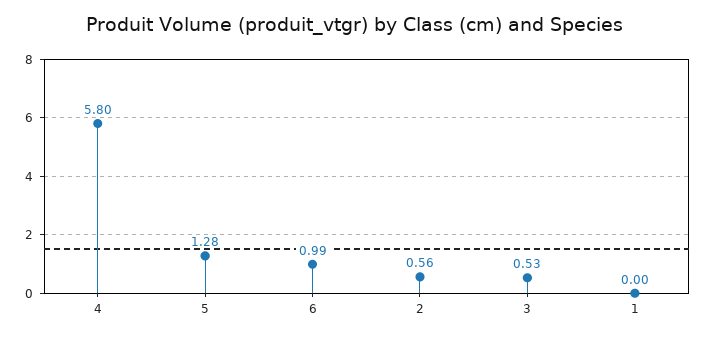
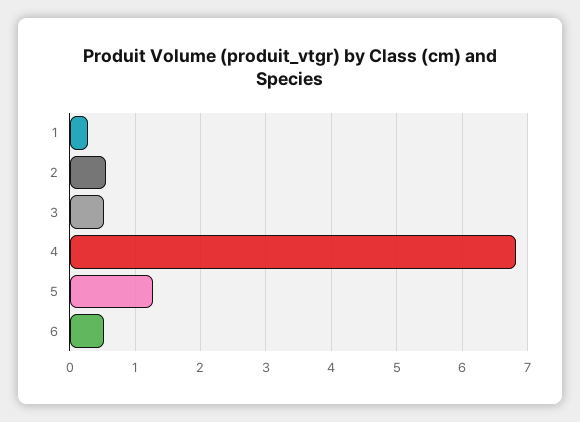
4: 5.8 -> 6.8
6: 0.99 -> 0.5
1: 0 -> 0.3

